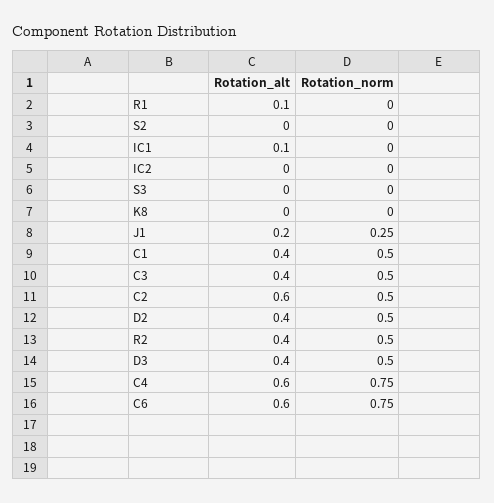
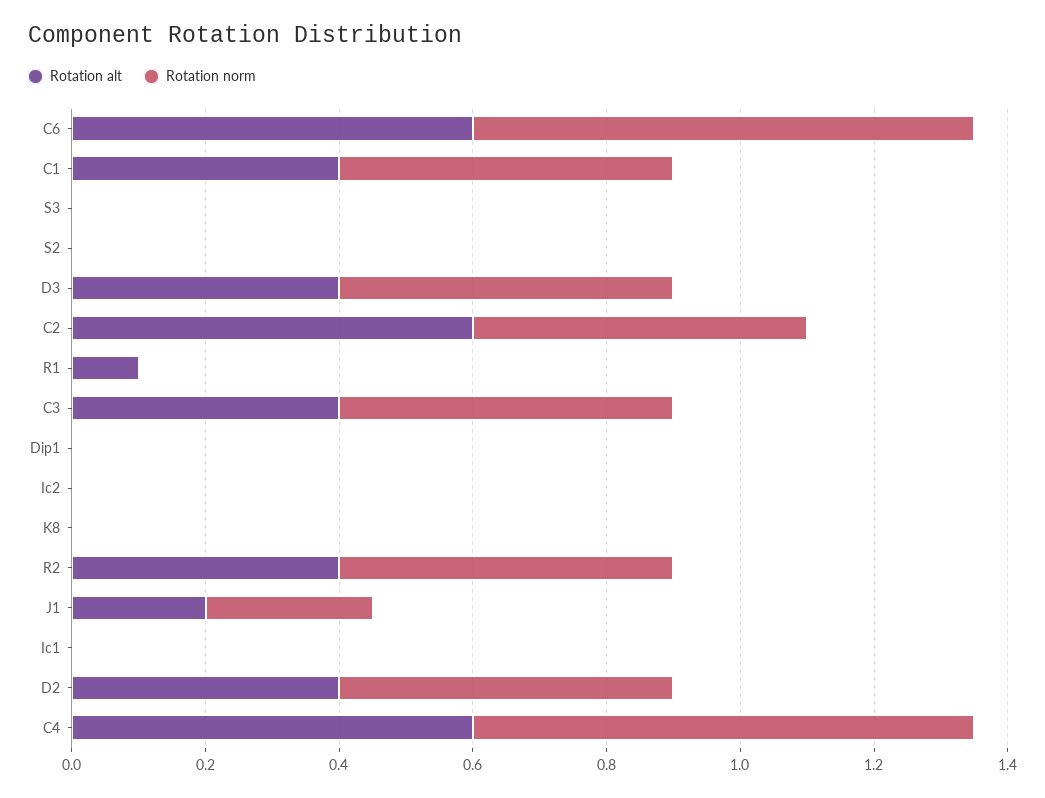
Rotation_alt, IC1: 0.1 -> 0
Rotation_alt, Dip1: none -> 0
Rotation_norm, Dip1: none -> 0

